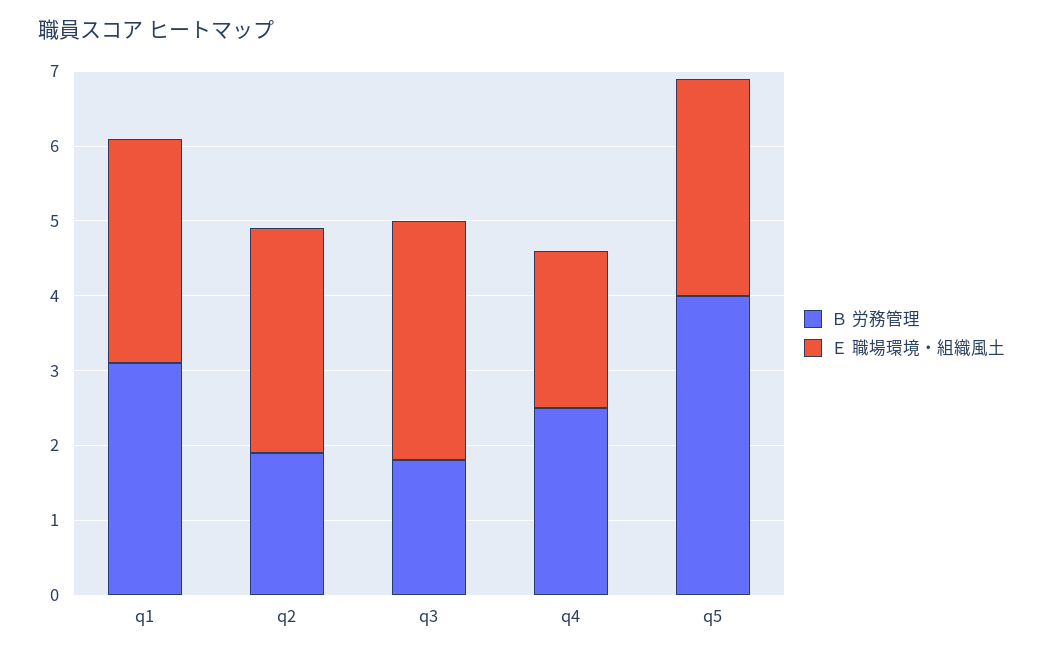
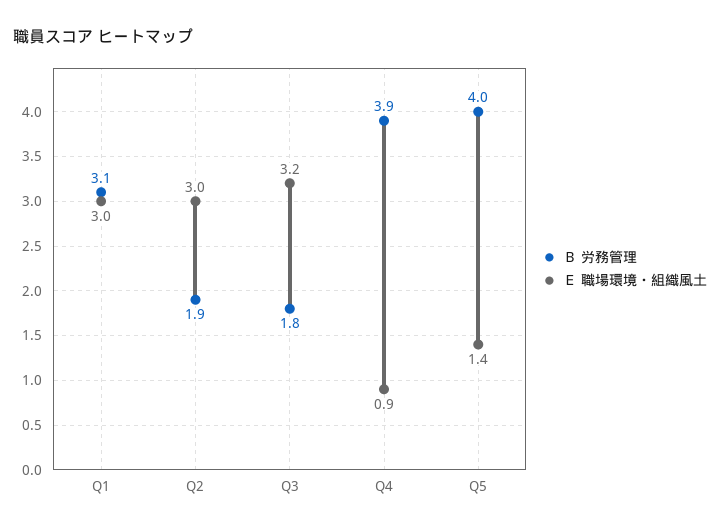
Ｂ 労務管理, q4: 2.5 -> 3.9
Ｅ 職場環境・組織風土, q4: 2 -> 0.9
Ｅ 職場環境・組織風土, q5: 3 -> 1.4

